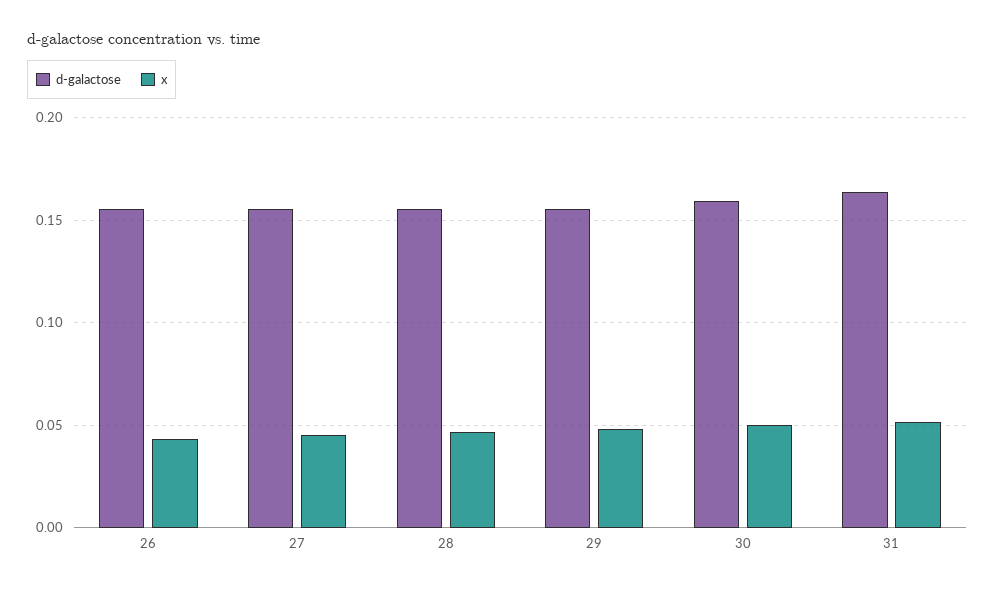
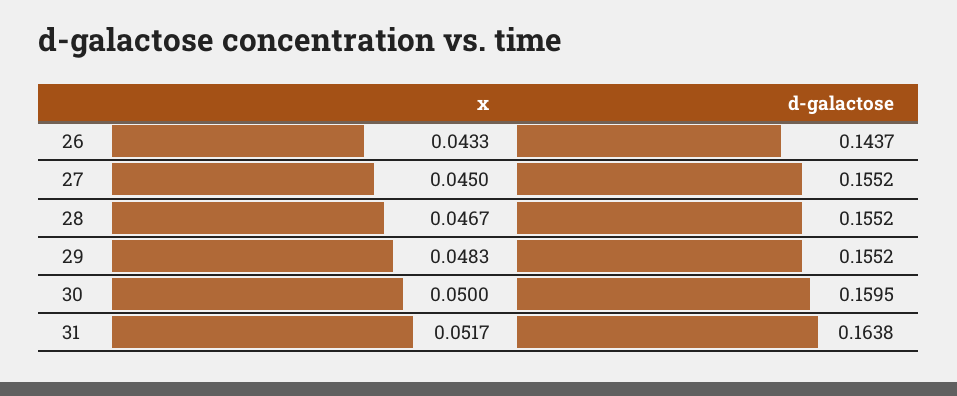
d-galactose, 26: 0.155 -> 0.1437

